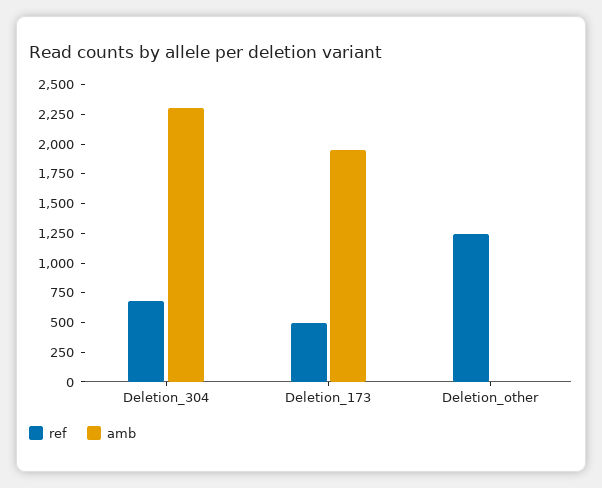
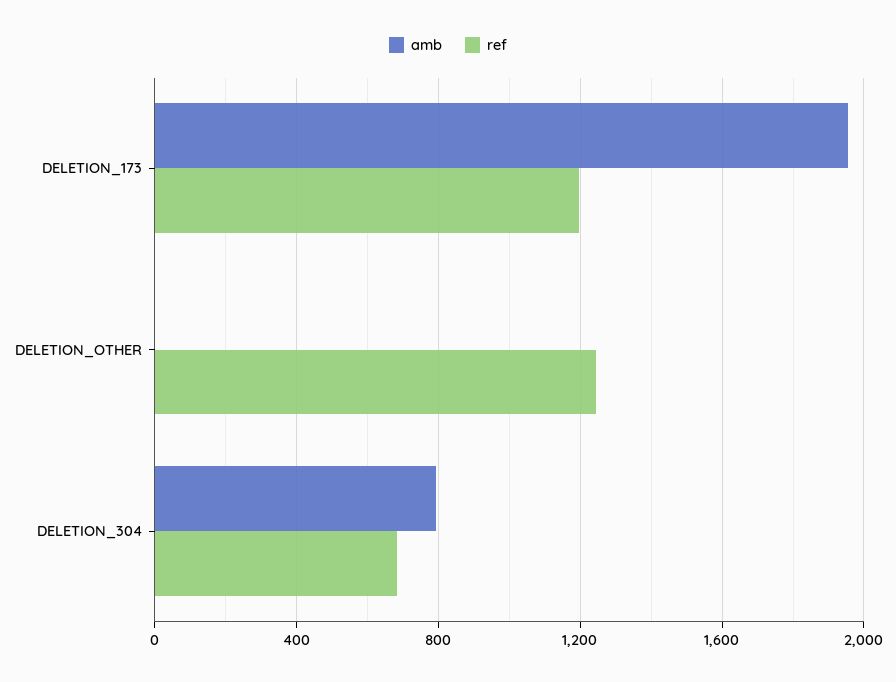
amb, Deletion_304: 2250 -> 800
ref, Deletion_173: 500 -> 1200

